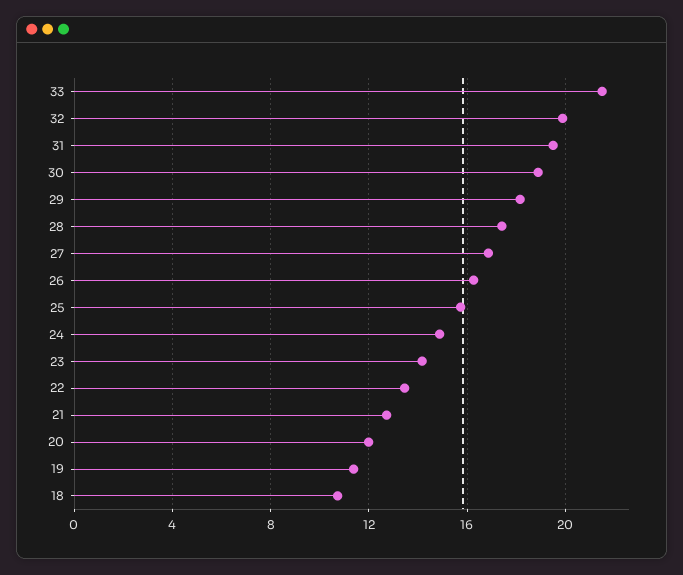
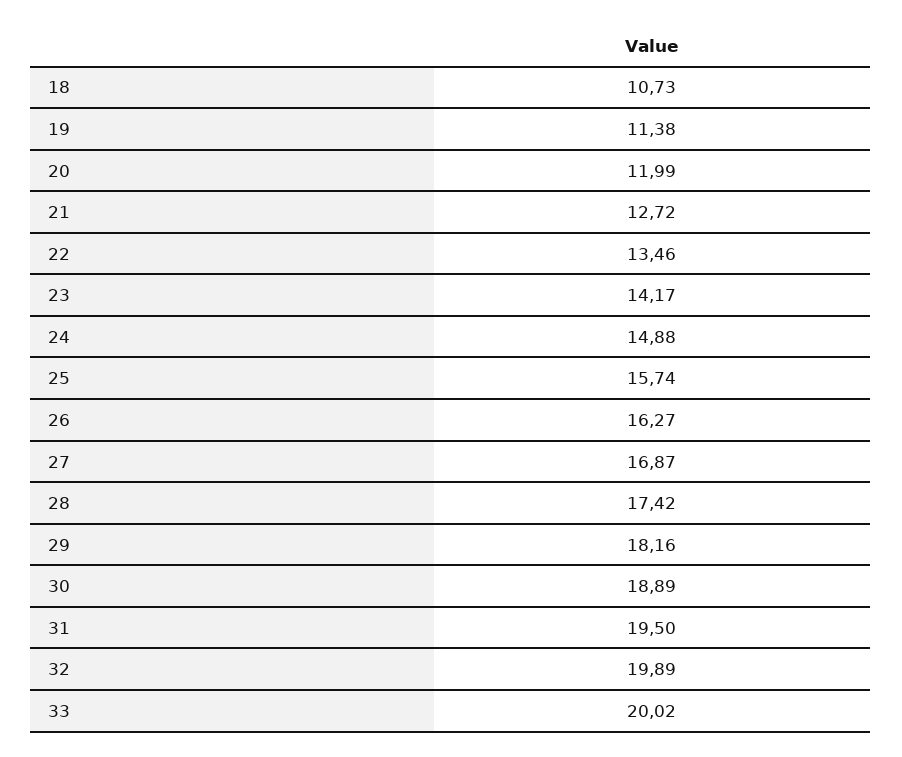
33: 21.5 -> 20.02

